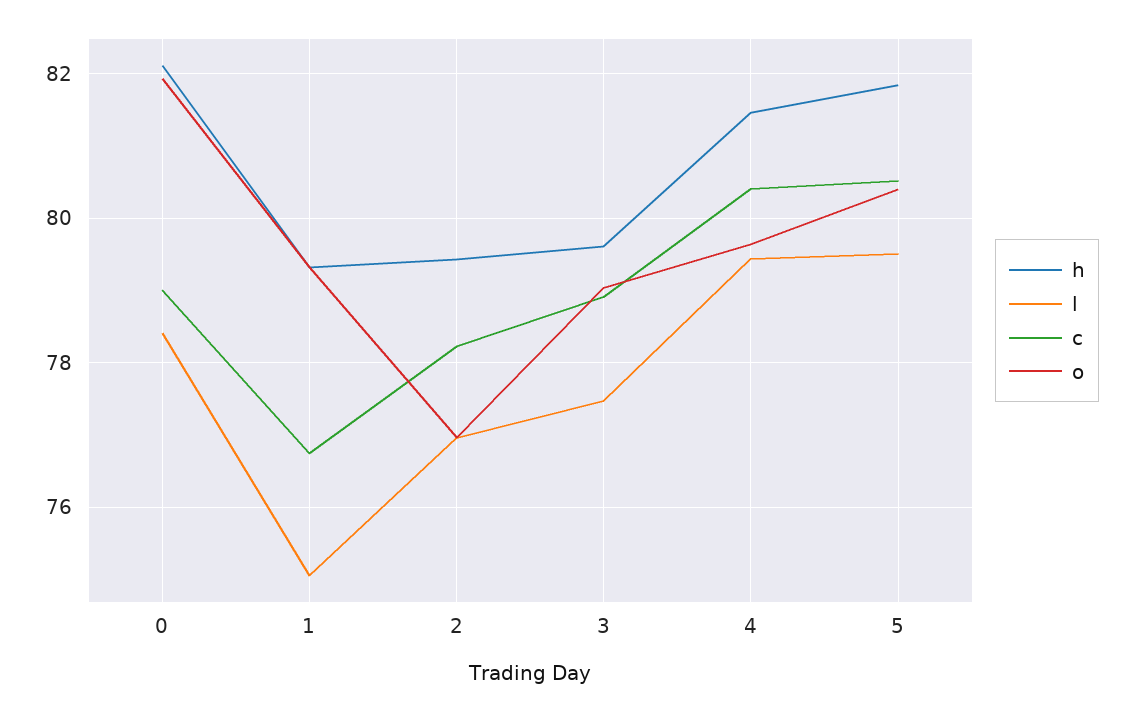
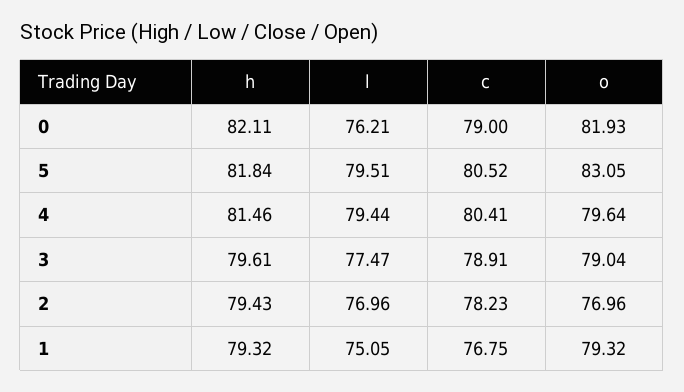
l, 0: 78.4 -> 76.21
o, 5: 80.4 -> 83.05

